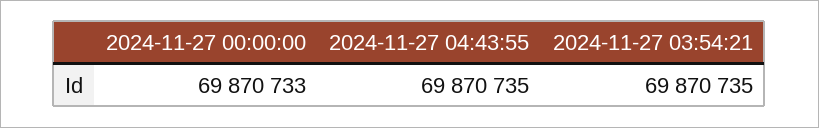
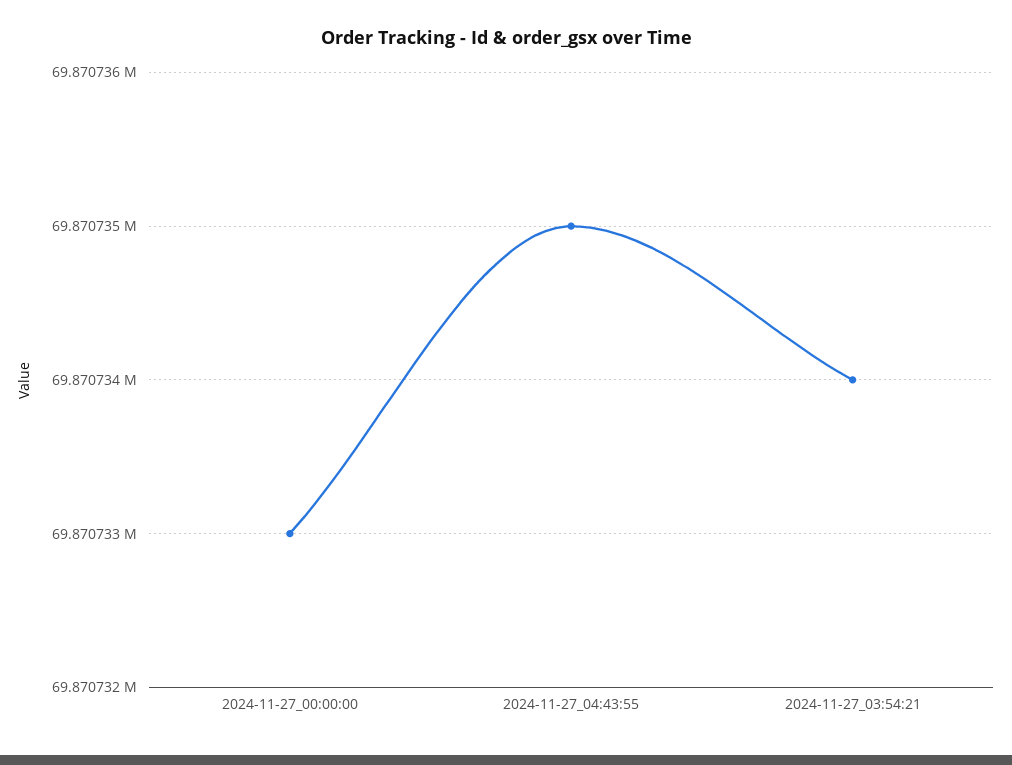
2024-11-27 03:54:21: 69870735 -> 69870734

